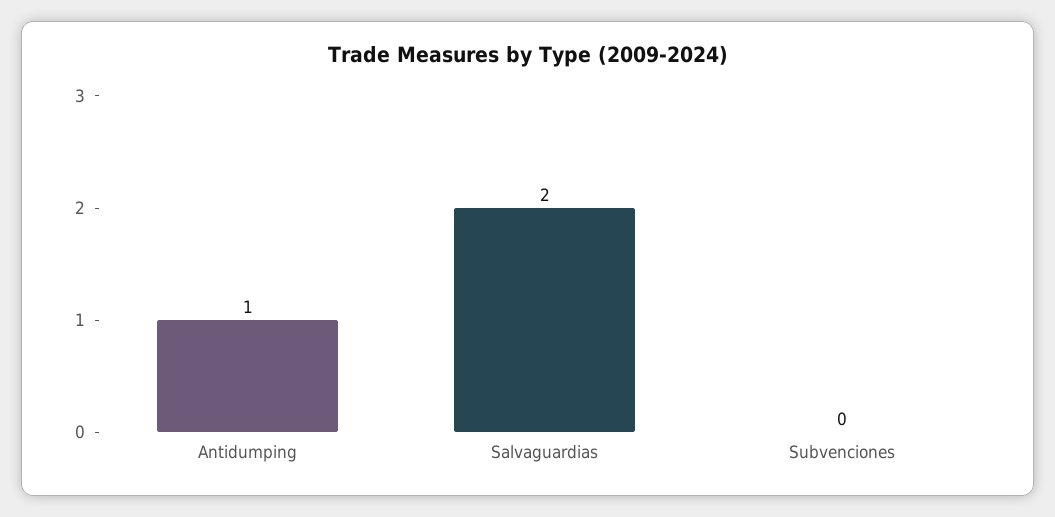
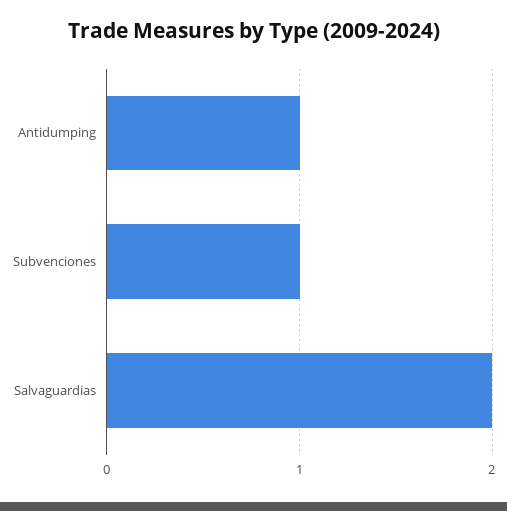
Subvenciones: 0 -> 1

